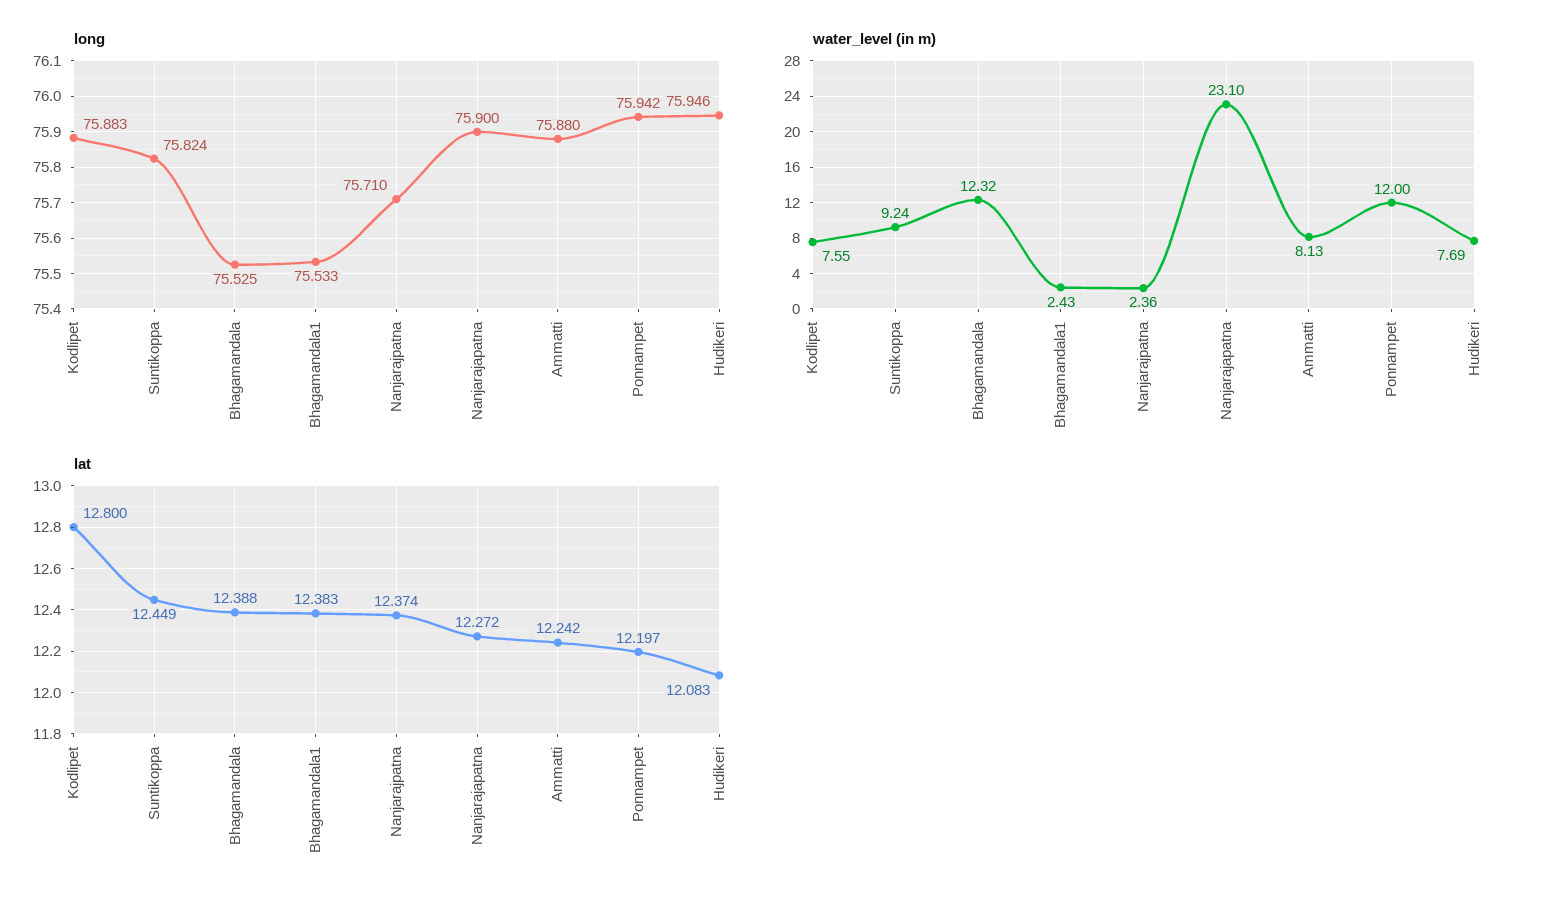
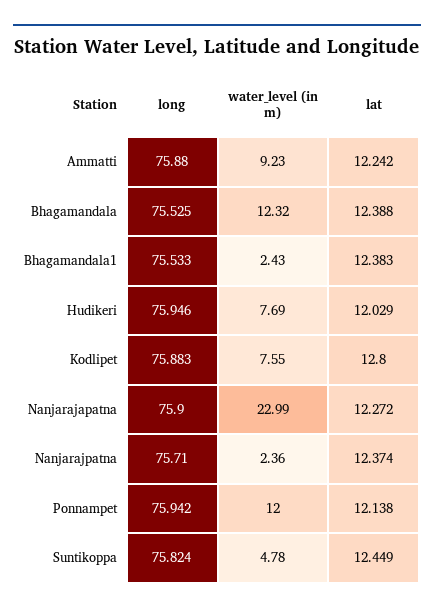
water_level (in m), Suntikoppa: 9.24 -> 4.78
water_level (in m), Nanjarajapatna: 23.1 -> 22.99
water_level (in m), Ammatti: 8.13 -> 9.23
lat, Ponnampet: 12.197 -> 12.138
lat, Hudikeri: 12.083 -> 12.029

